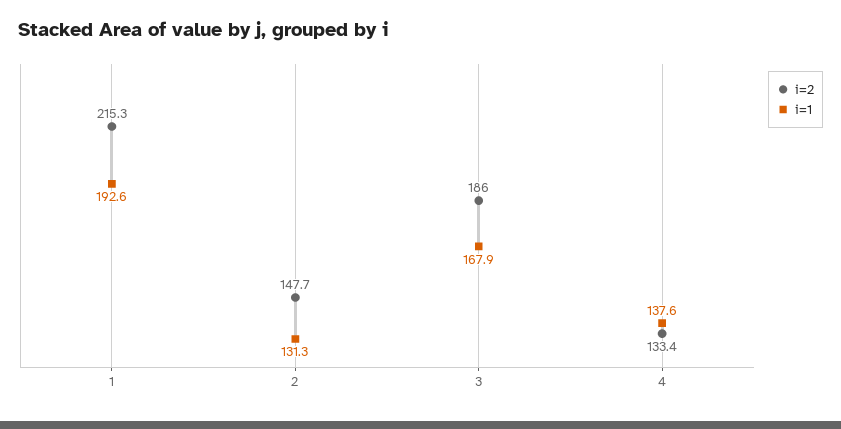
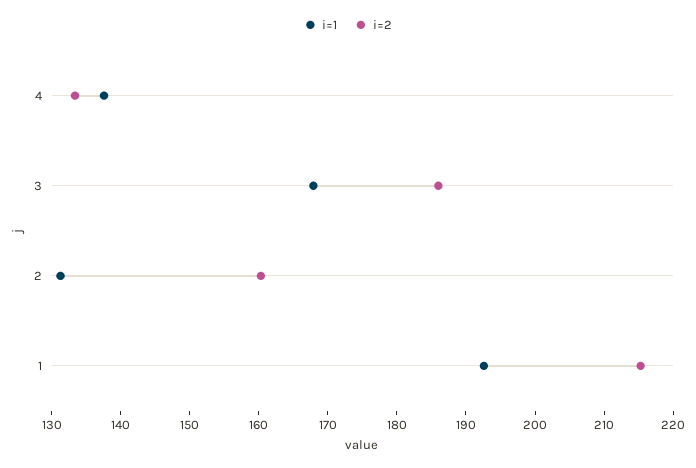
i=2, 2: 147.7 -> 160

